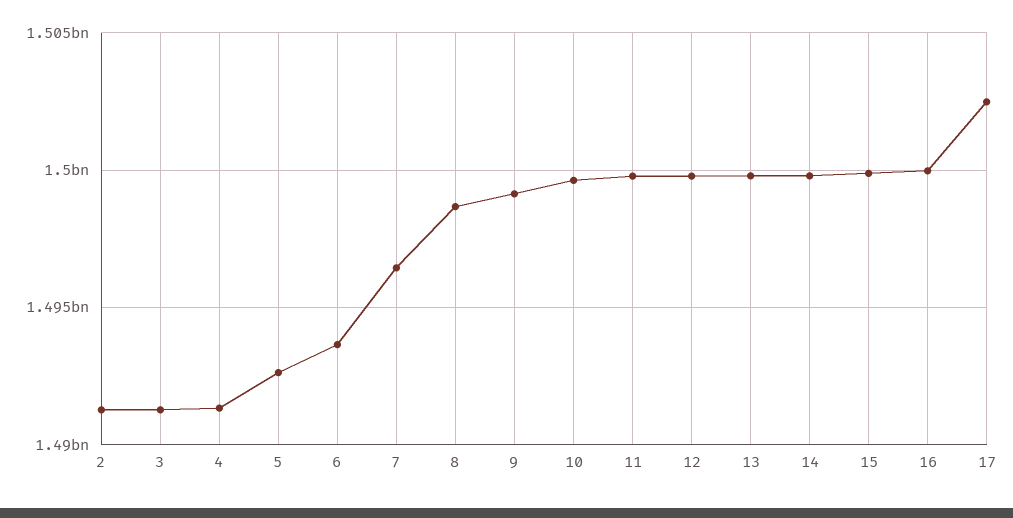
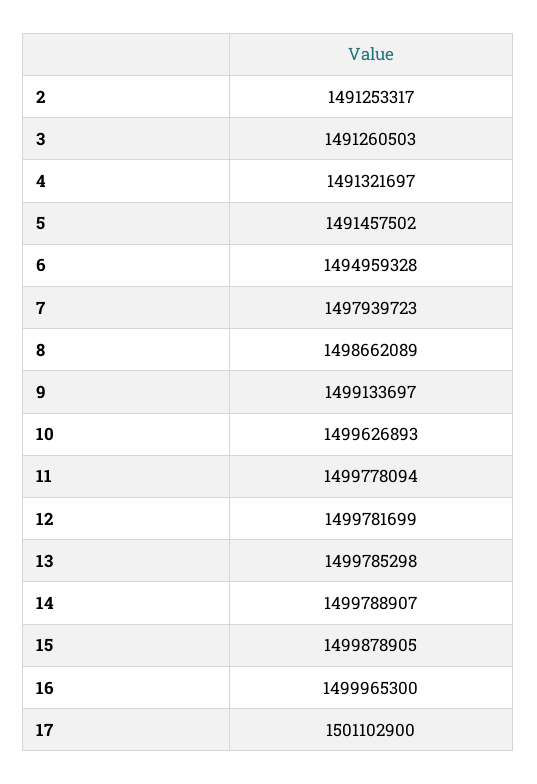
5: 1492500000 -> 1491457502
6: 1493500000 -> 1494959328
7: 1496500000 -> 1497939723
17: 1502500000 -> 1501102900

